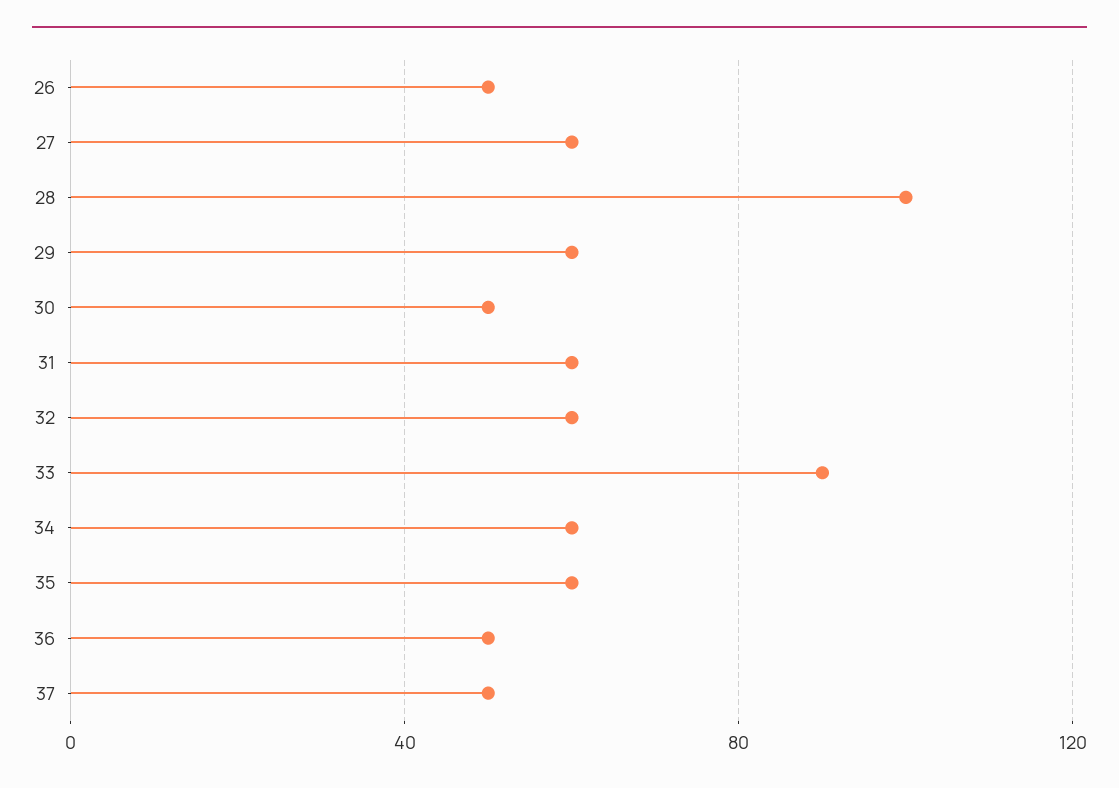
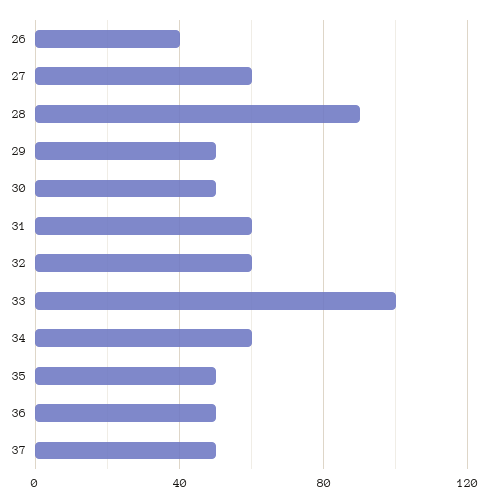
26: 50 -> 40
28: 100 -> 90
29: 60 -> 50
33: 90 -> 100
35: 60 -> 50

